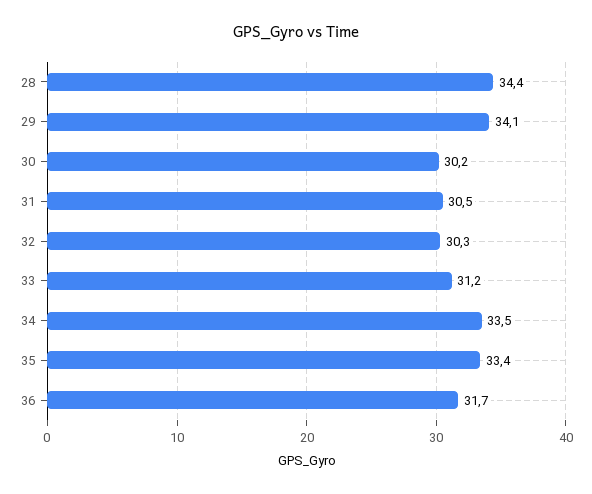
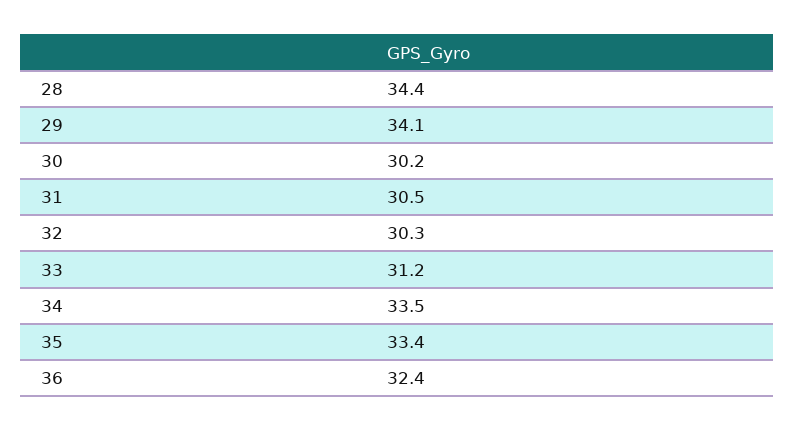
36: 31.7 -> 32.4

